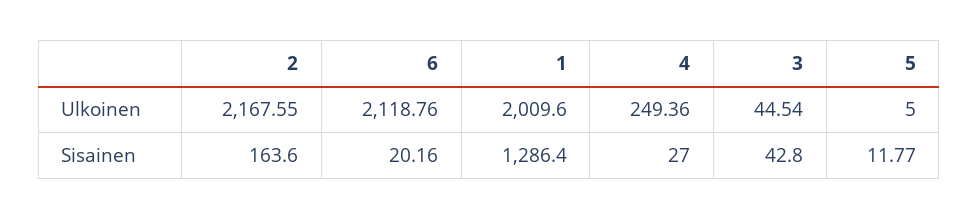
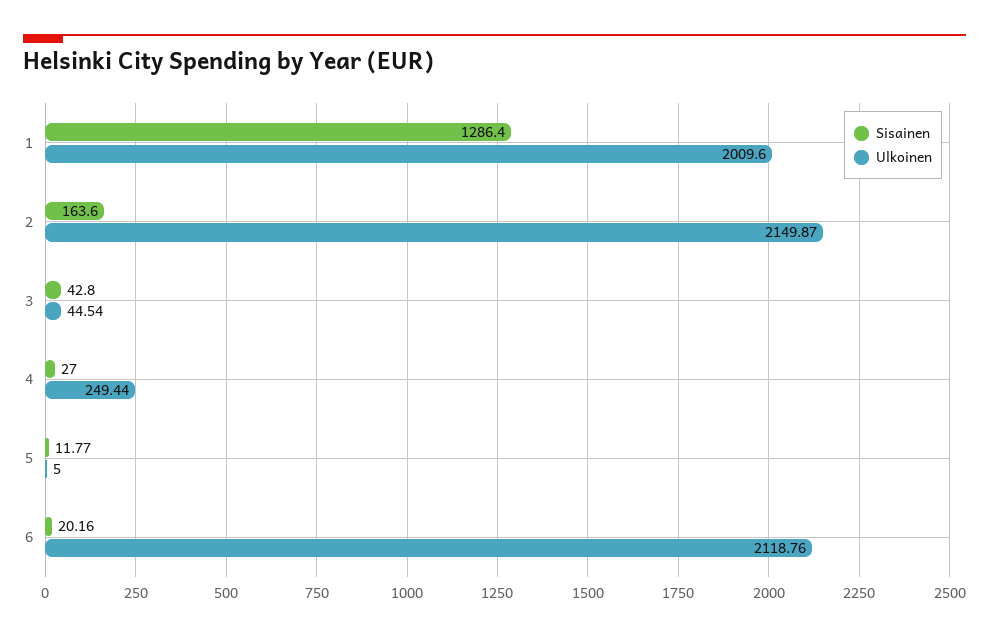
Ulkoinen, 2: 2167.55 -> 2149.87
Ulkoinen, 4: 249.36 -> 249.44

